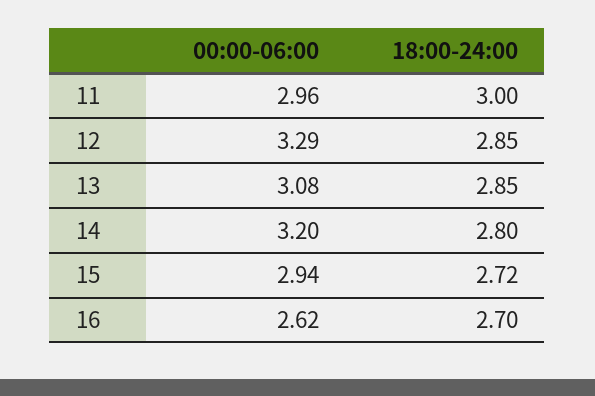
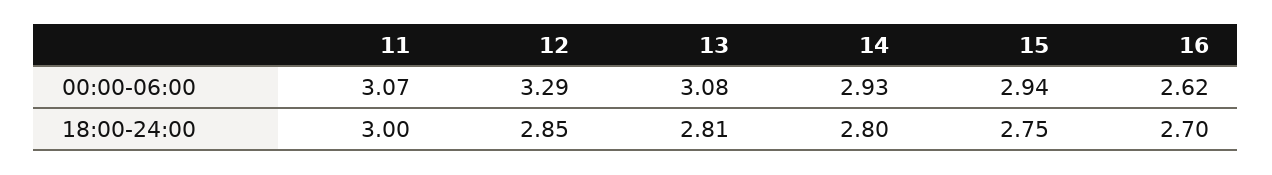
00:00-06:00, 11: 2.96 -> 3.07
18:00-24:00, 13: 2.85 -> 2.81
00:00-06:00, 14: 3.2 -> 2.93
18:00-24:00, 15: 2.72 -> 2.75

